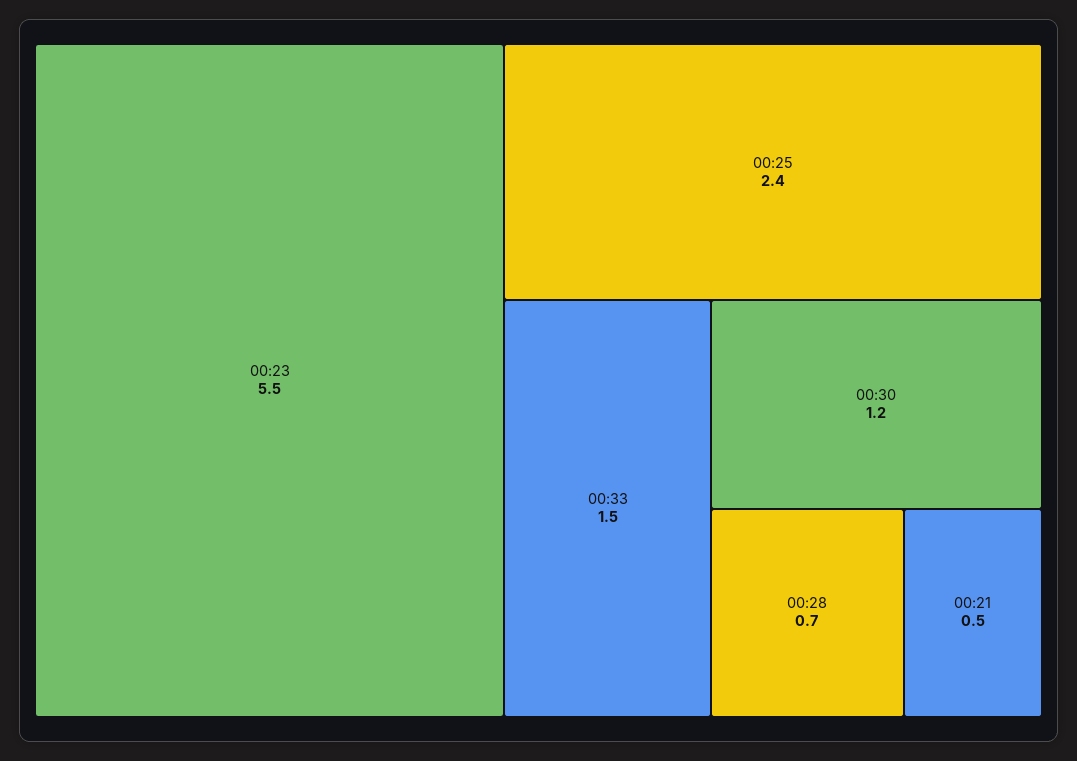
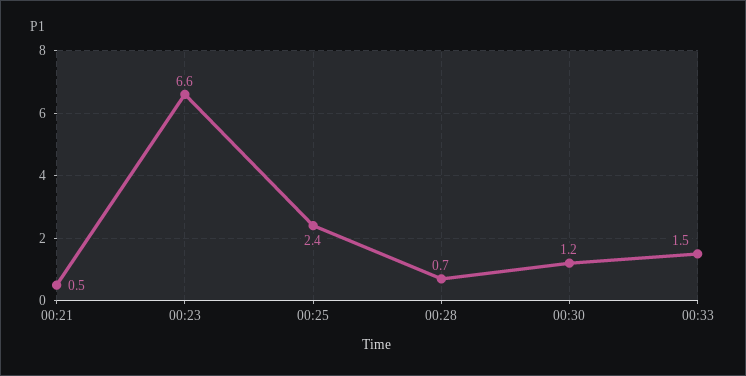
00:23: 5.5 -> 6.6

